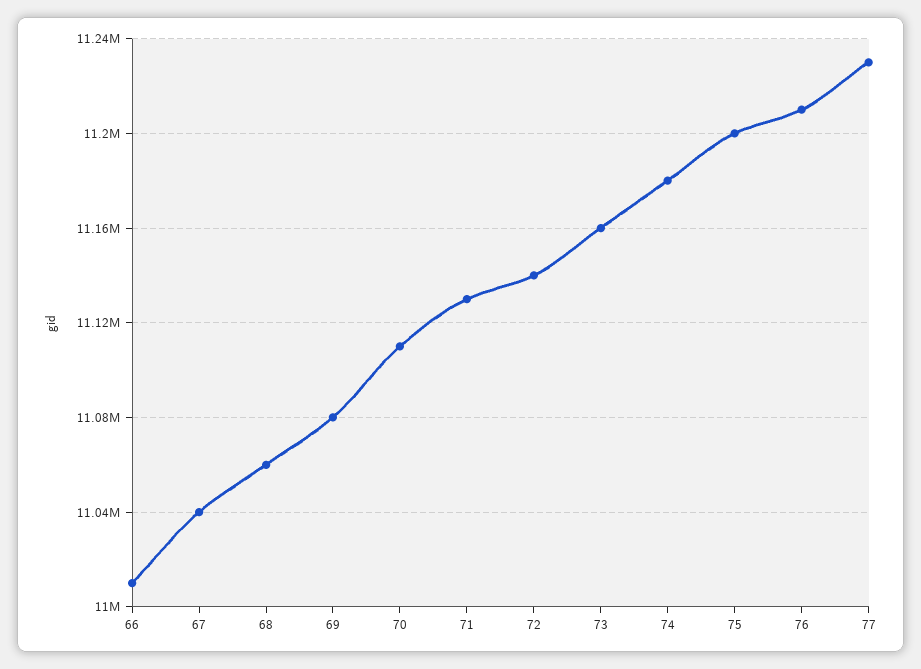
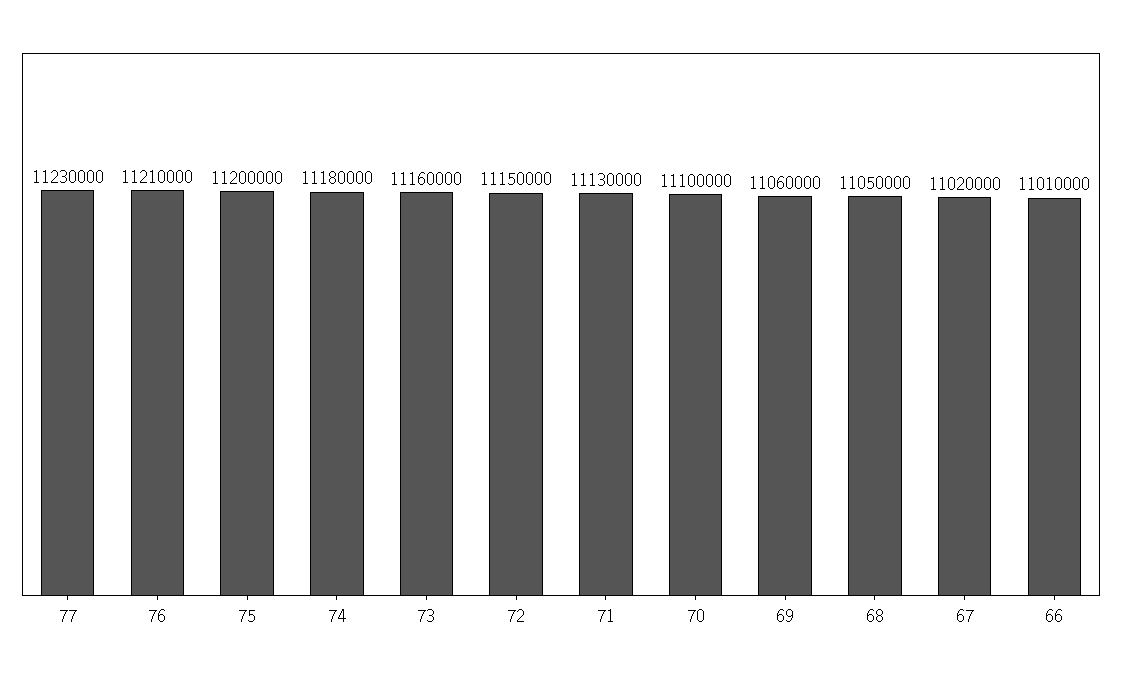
67: 11040000 -> 11020000
68: 11060000 -> 11050000
69: 11080000 -> 11060000
70: 11110000 -> 11100000
72: 11140000 -> 11150000

